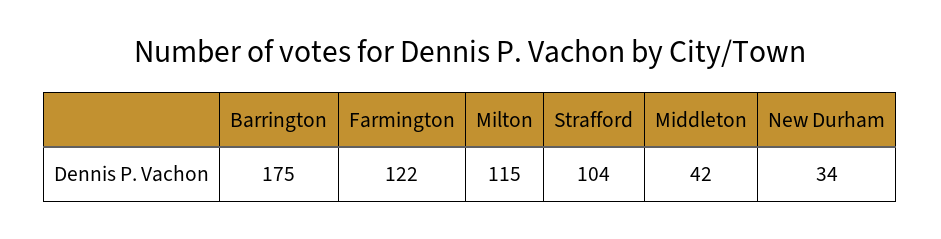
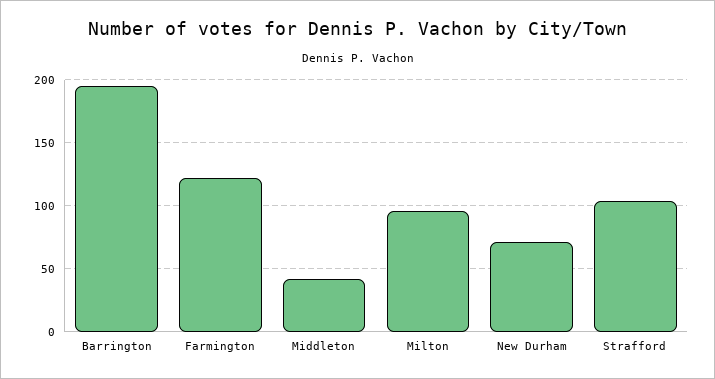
Barrington: 175 -> 195
Milton: 115 -> 95
New Durham: 34 -> 70

